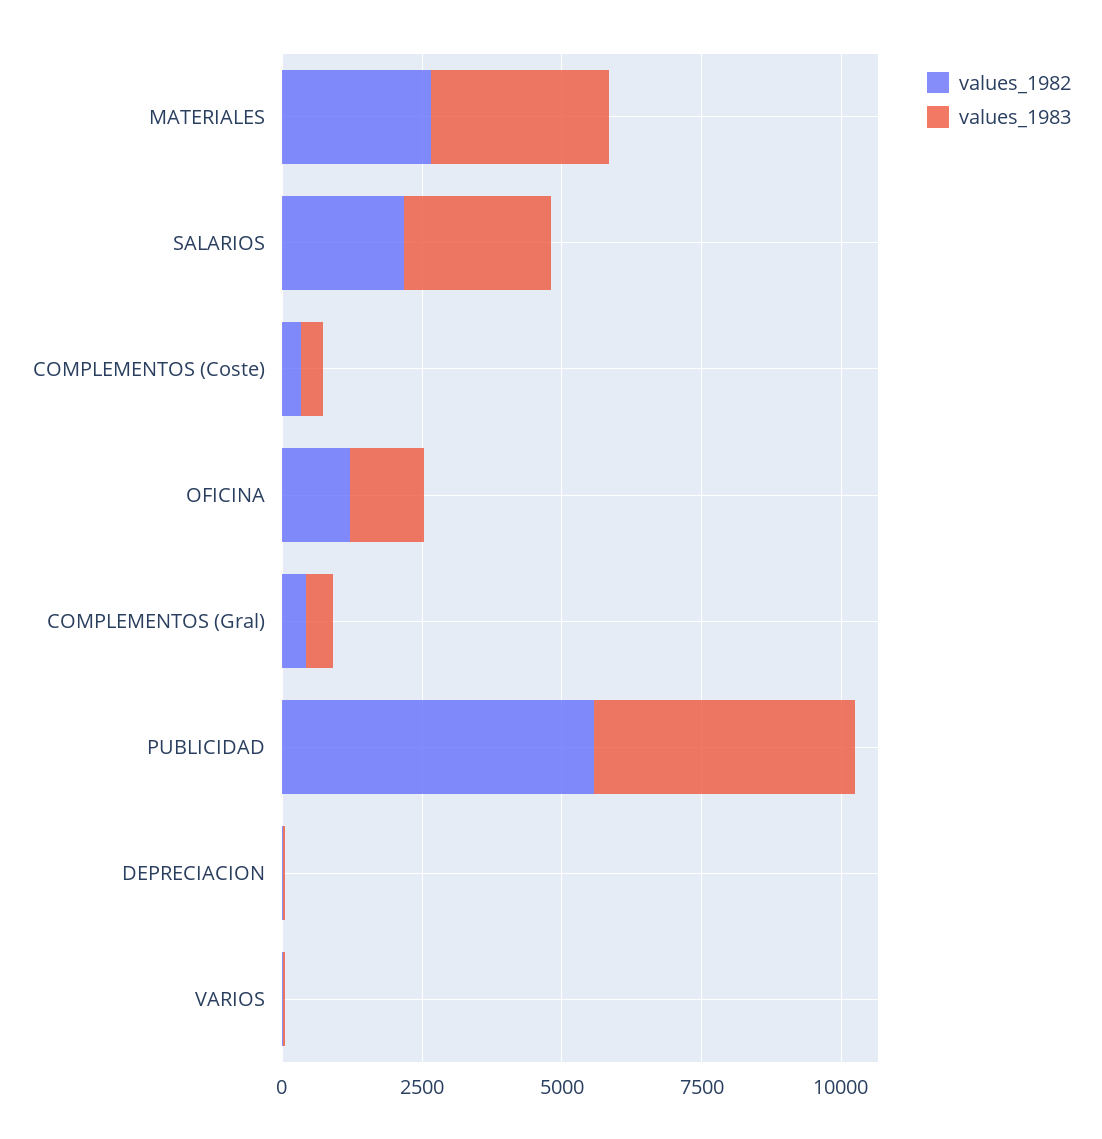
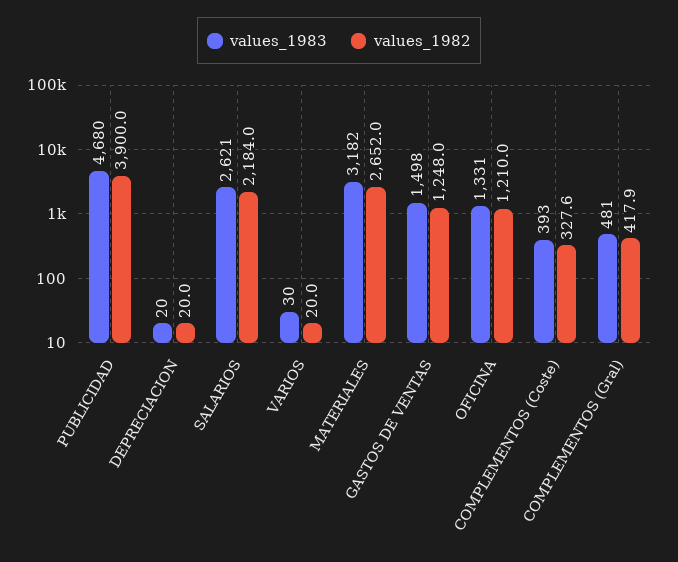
values_1982, PUBLICIDAD: 5500 -> 3900
values_1983, GASTOS DE VENTAS: none -> 1498
values_1982, GASTOS DE VENTAS: none -> 1248

